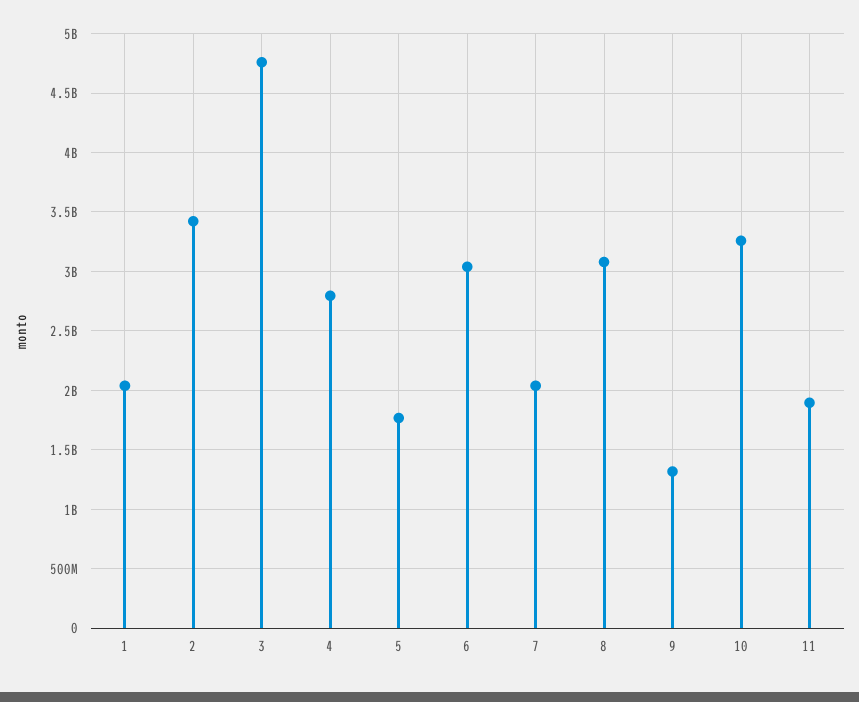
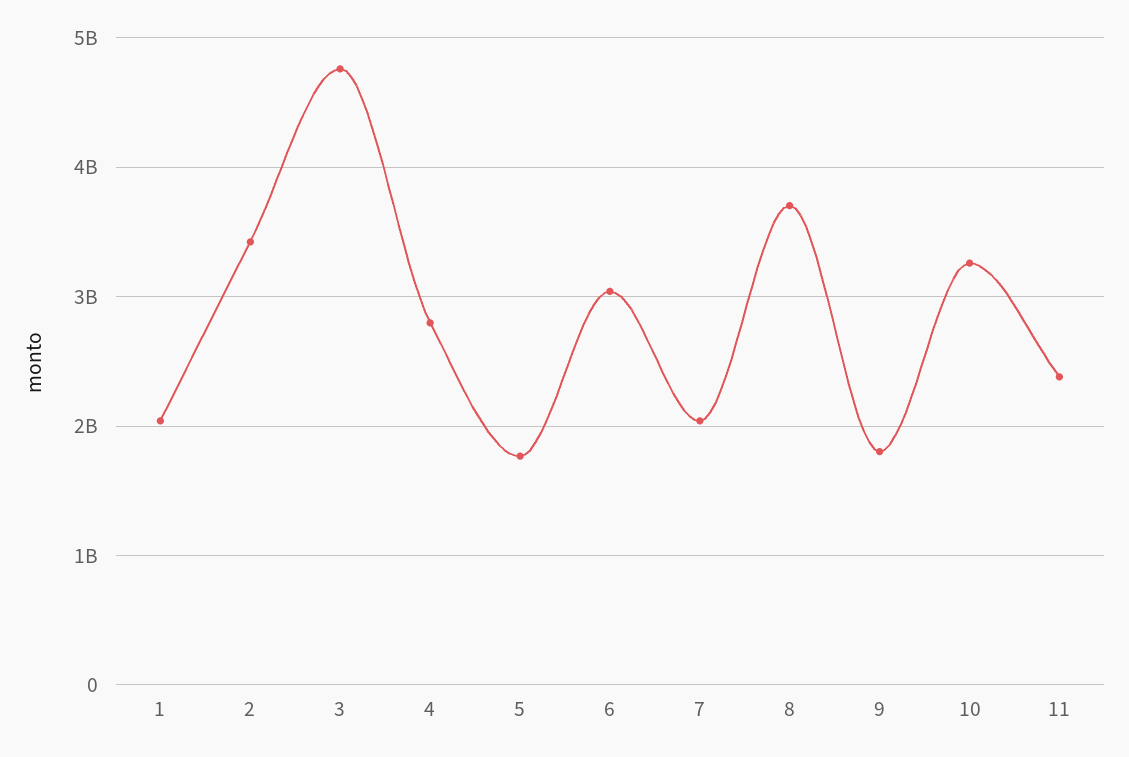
8: 3100000000 -> 3700000000
9: 1300000000 -> 1800000000
11: 1900000000 -> 2400000000

